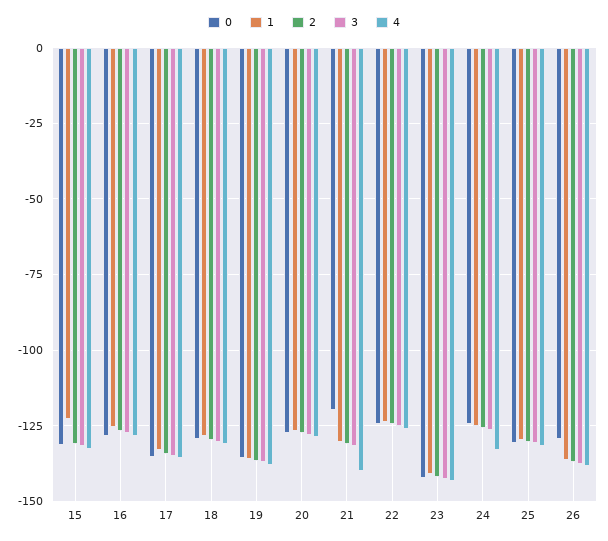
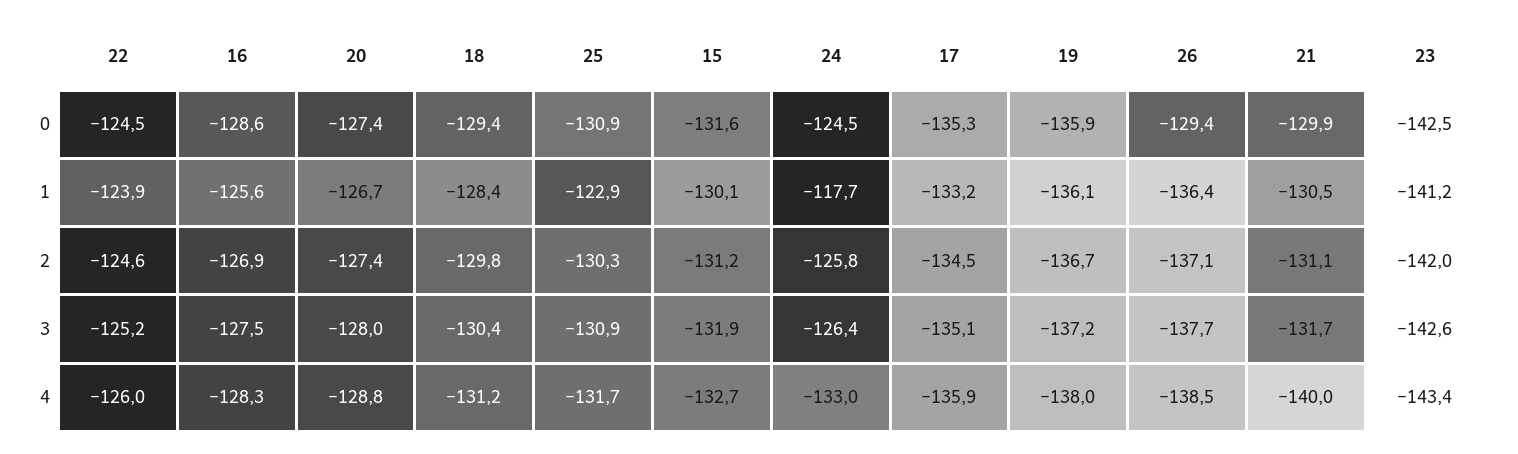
1, 15: -122.5 -> -130.1
0, 21: -120 -> -129.9
1, 24: -125 -> -117.7
1, 25: -130 -> -122.9

